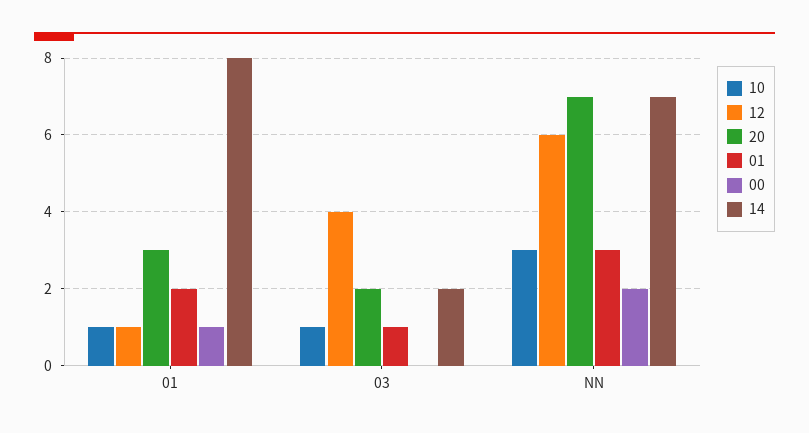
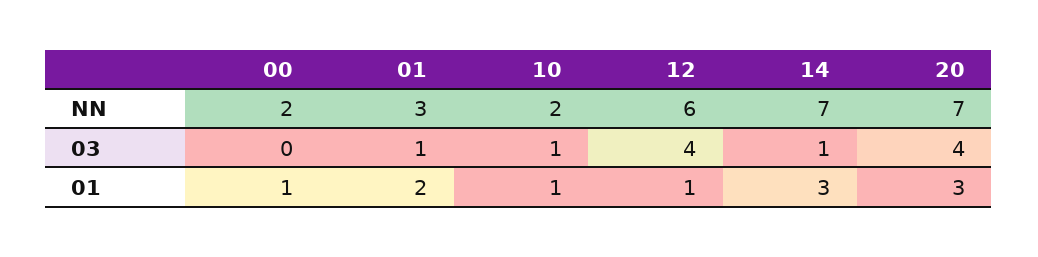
14, 01: 8 -> 3
20, 03: 2 -> 4
14, 03: 2 -> 1
10, NN: 3 -> 2

